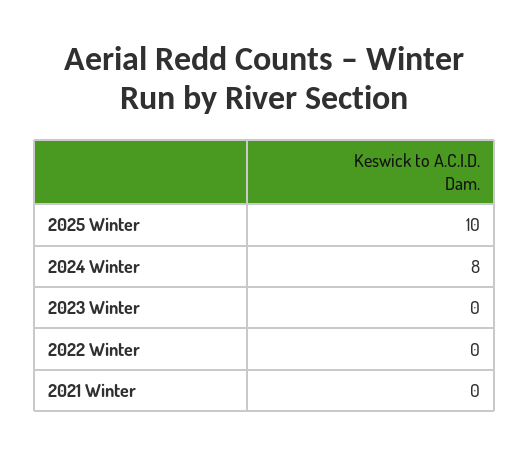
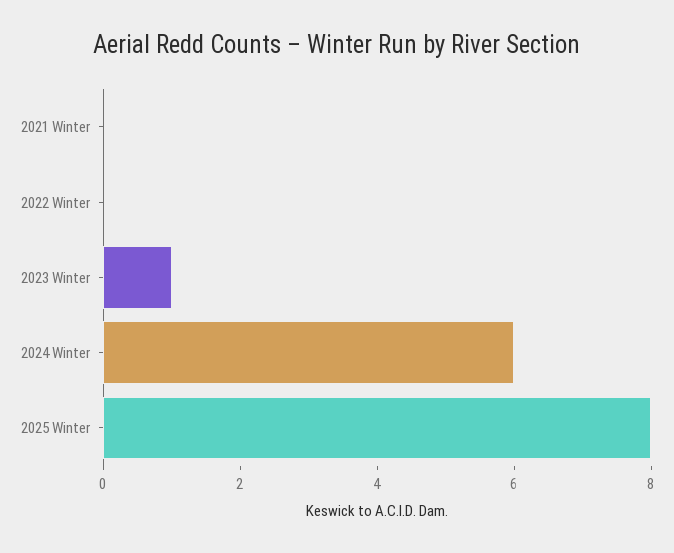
2025 Winter: 10 -> 8
2024 Winter: 8 -> 6
2023 Winter: 0 -> 1

